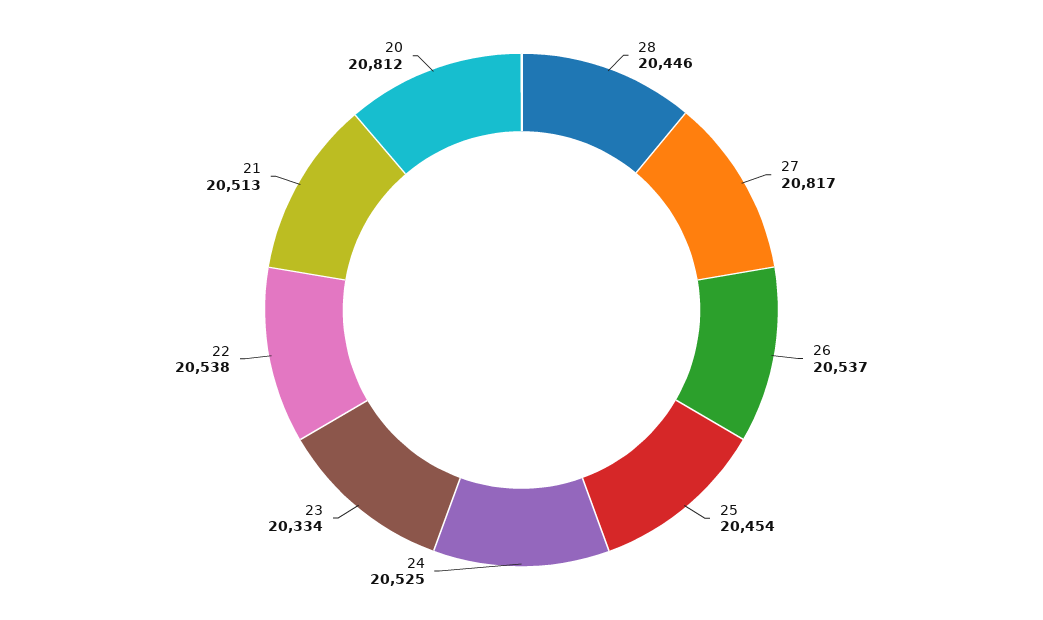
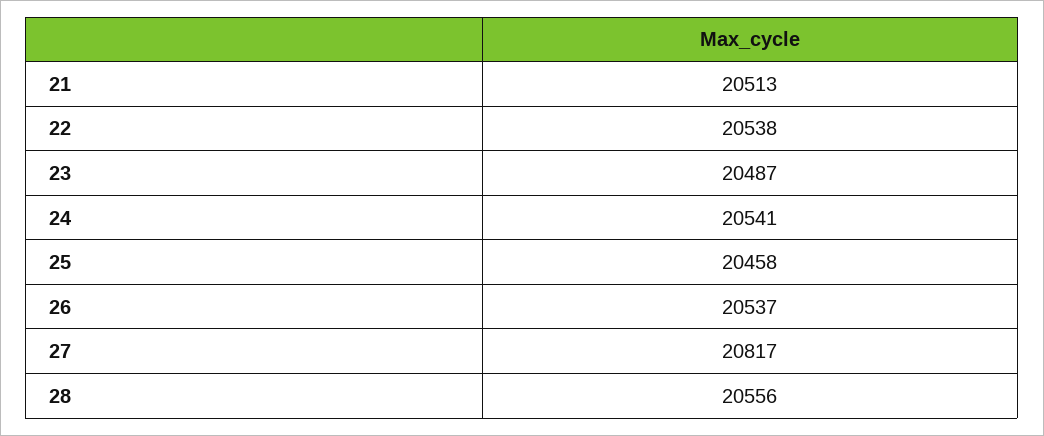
28: 20446 -> 20556
25: 20454 -> 20458
24: 20525 -> 20541
23: 20334 -> 20487
20: 20812 -> none

